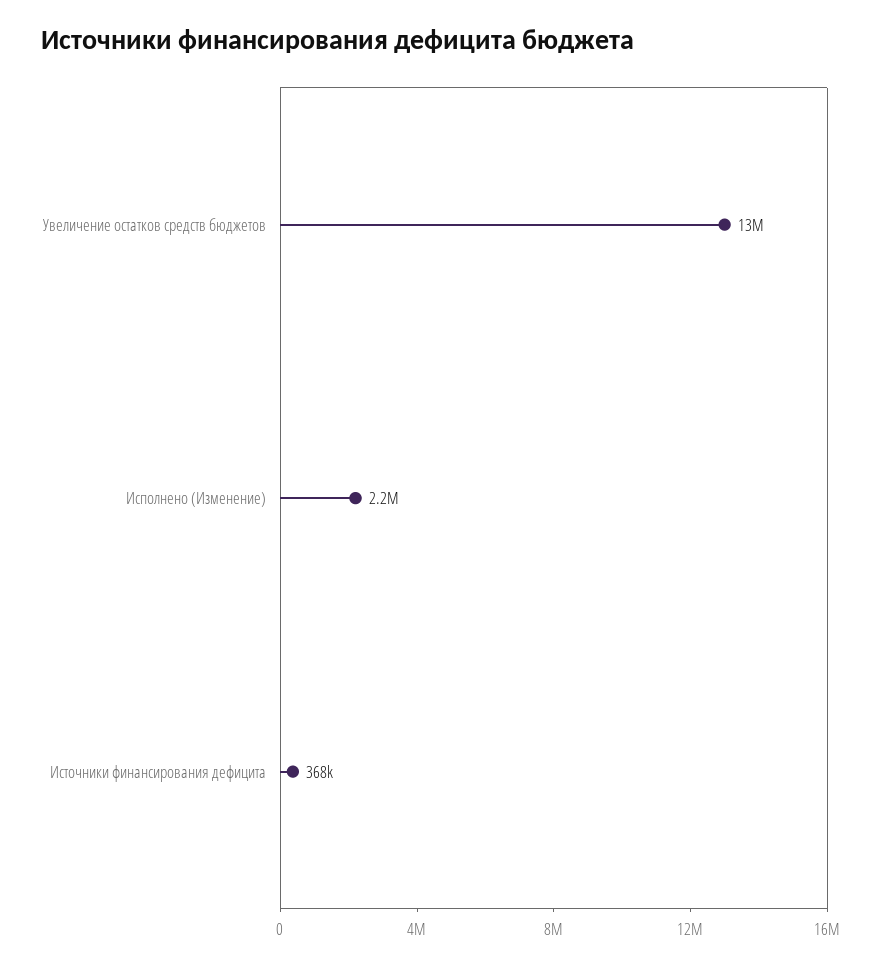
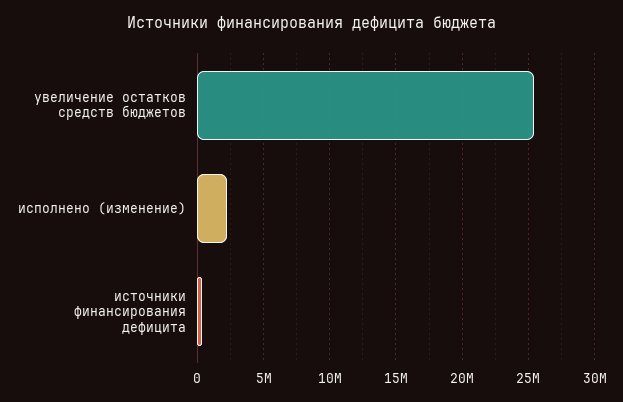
Увеличение остатков средств бюджетов: 13000000 -> 25500000

